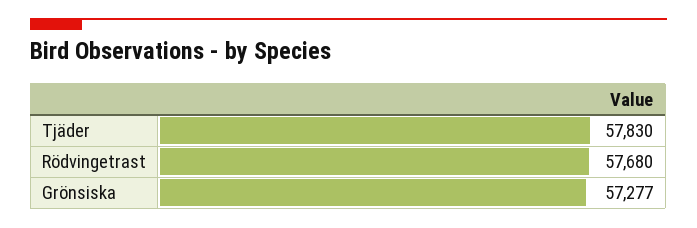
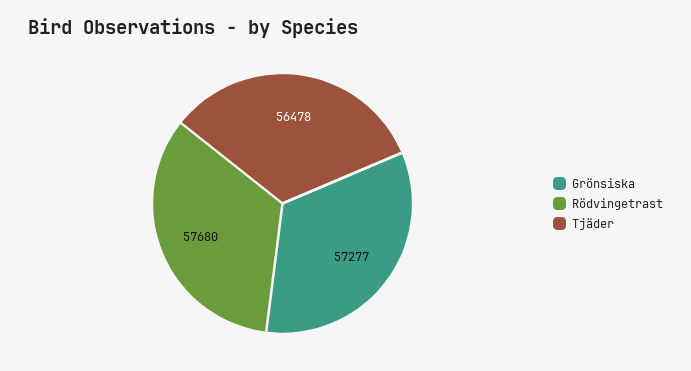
Tjäder: 57830 -> 56478

